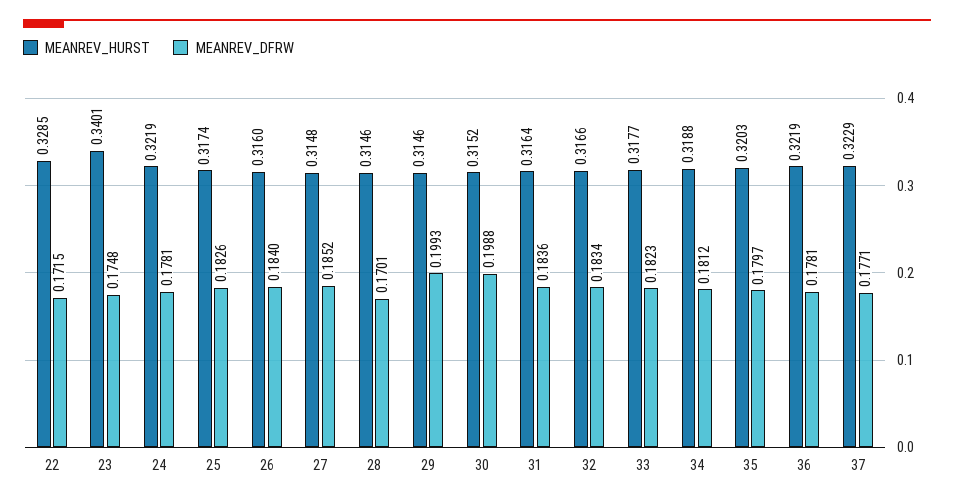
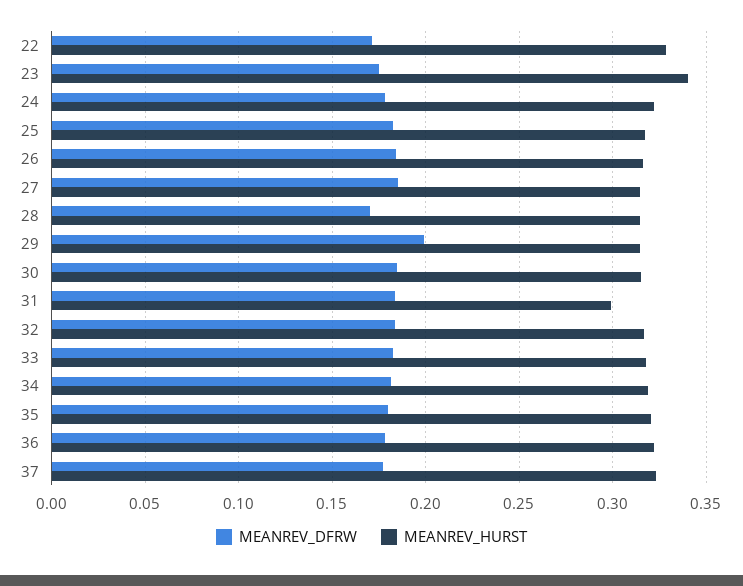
MEANREV_DFRW, 30: 0.1988 -> 0.185
MEANREV_HURST, 31: 0.3164 -> 0.3

